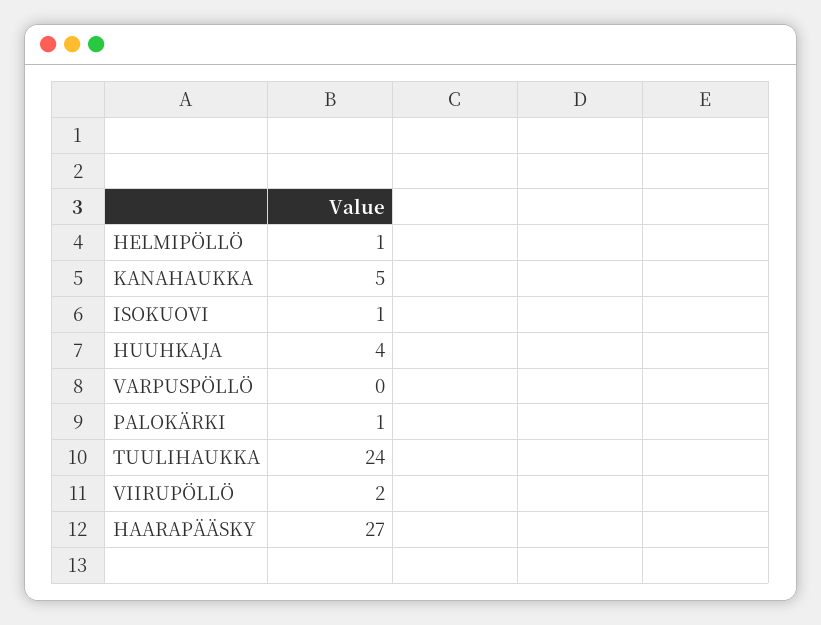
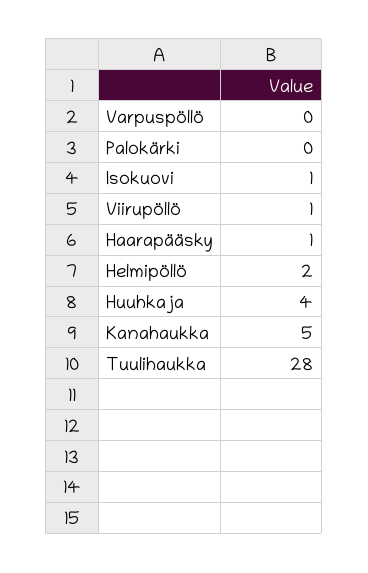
HELMIPÖLLÖ: 1 -> 2
PALOKÄRKI: 1 -> 0
TUULIHAUKKA: 24 -> 28
VIIRUPÖLLÖ: 2 -> 1
HAARAPÄÄSKY: 27 -> 1

